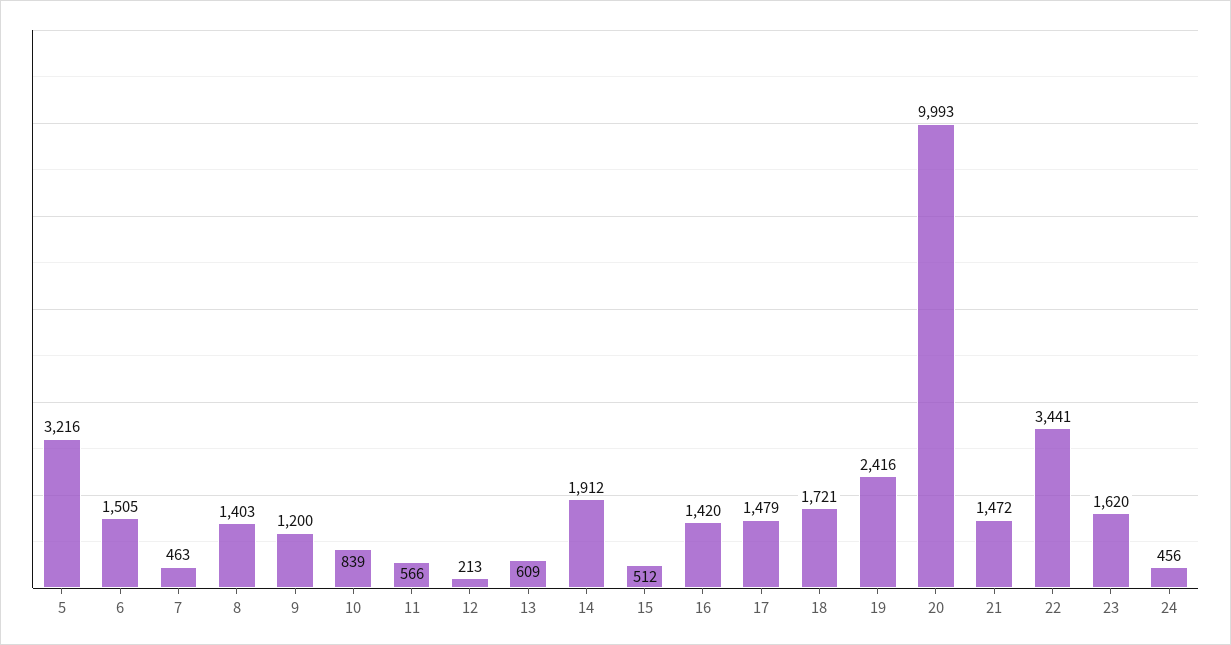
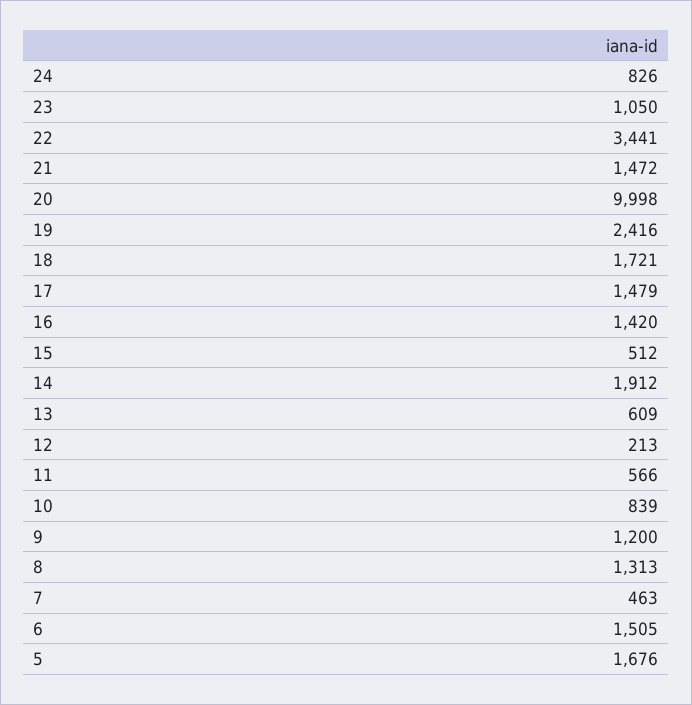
5: 3216 -> 1676
8: 1403 -> 1313
20: 9993 -> 9998
23: 1620 -> 1050
24: 456 -> 826

